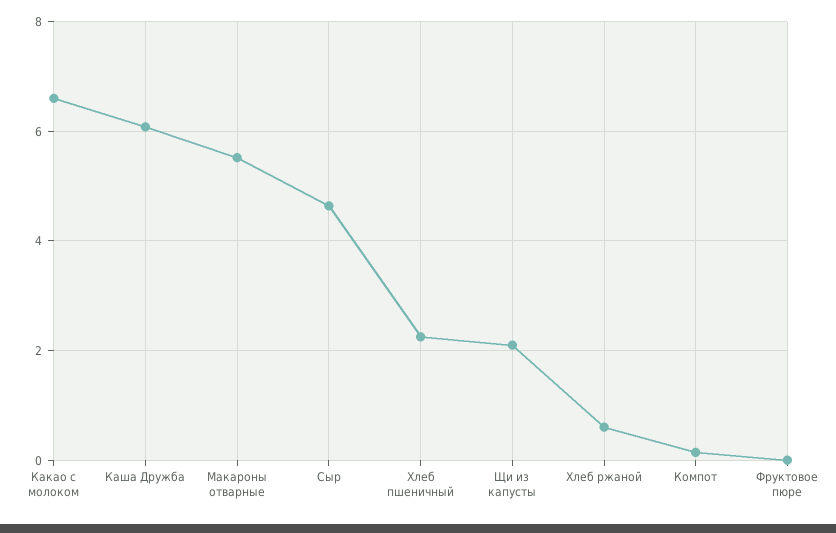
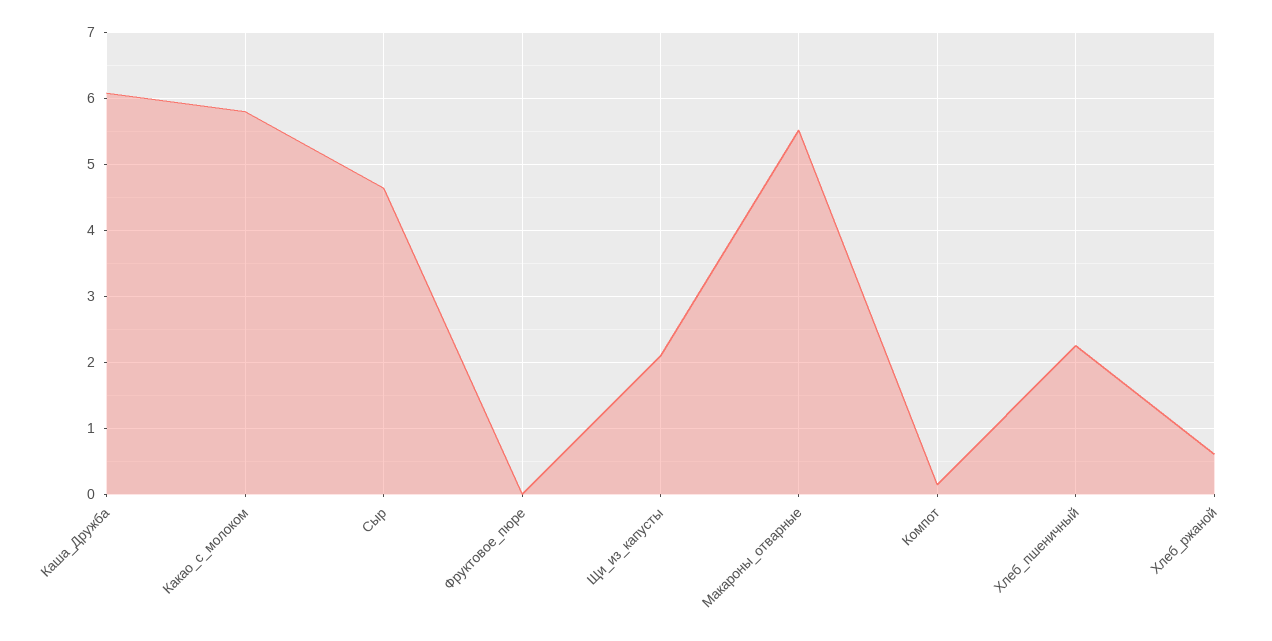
Какао с молоком: 6.6 -> 5.8

